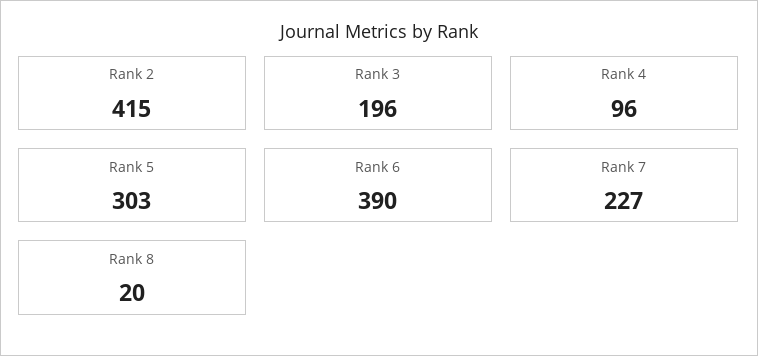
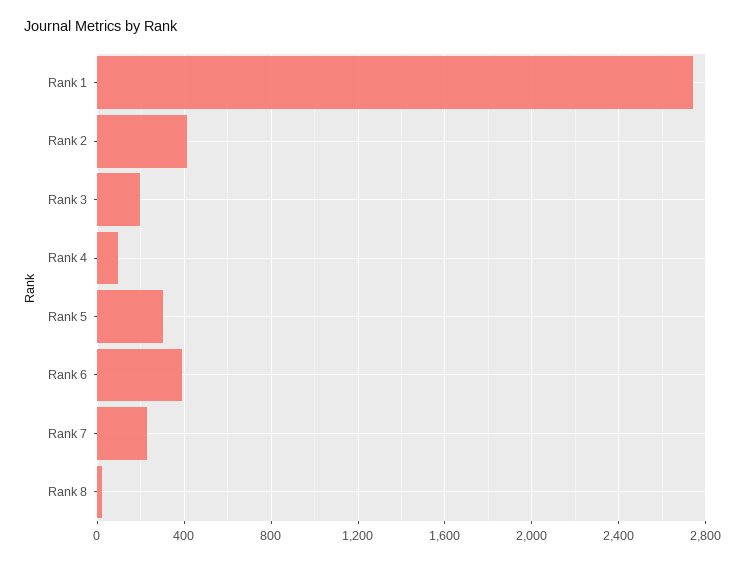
Rank 1: none -> 2750

